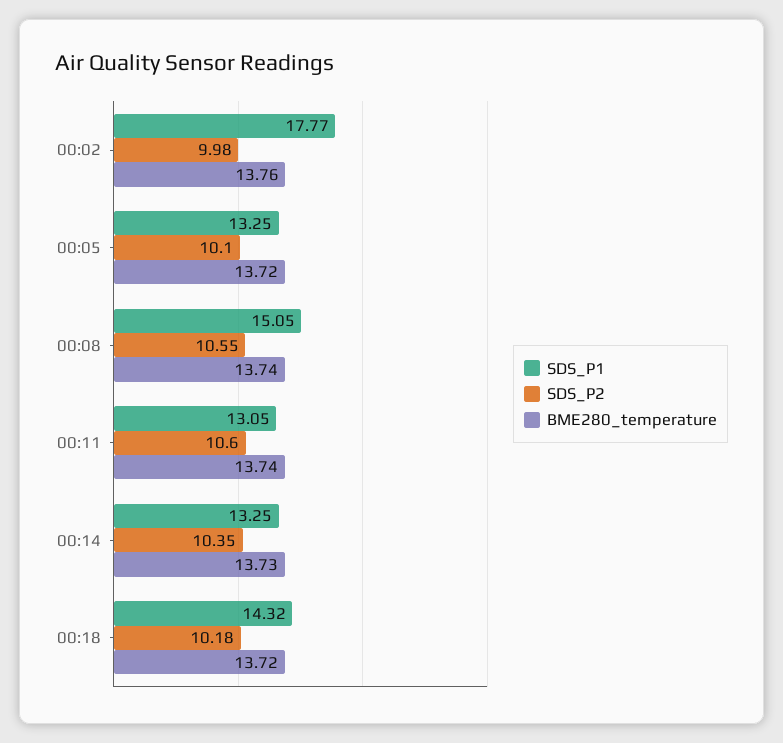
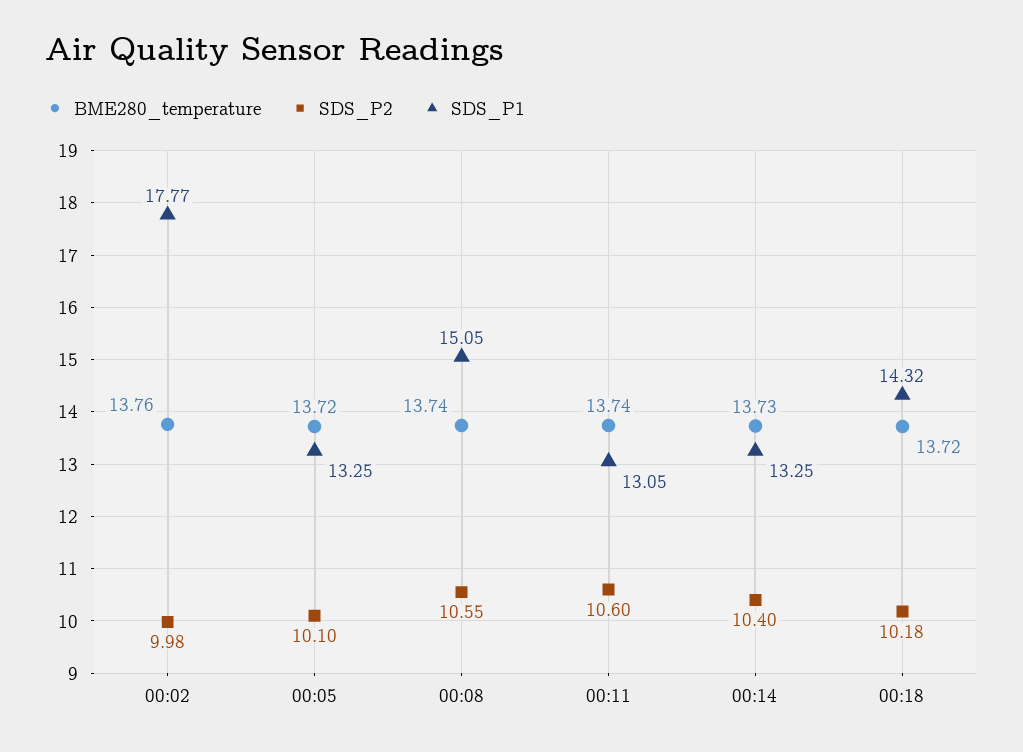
SDS_P2, 00:14: 10.35 -> 10.4

